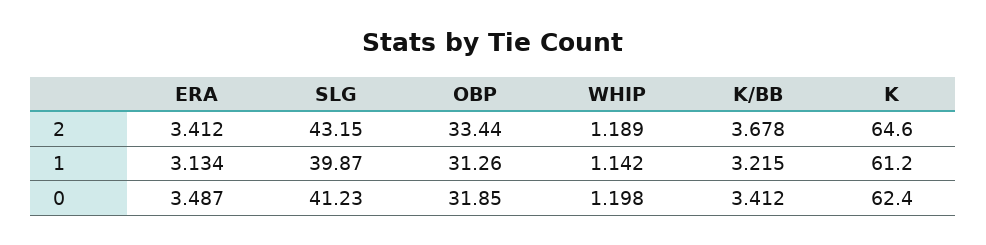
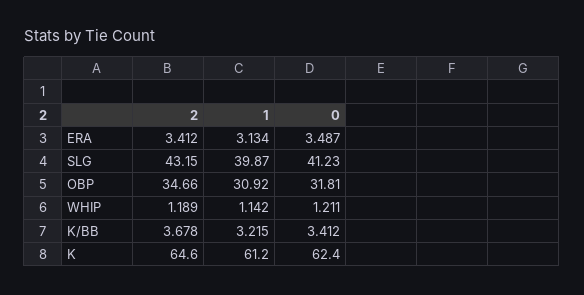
OBP, 2: 33.44 -> 34.66
OBP, 1: 31.26 -> 30.92
OBP, 0: 31.85 -> 31.81
WHIP, 0: 1.198 -> 1.211

